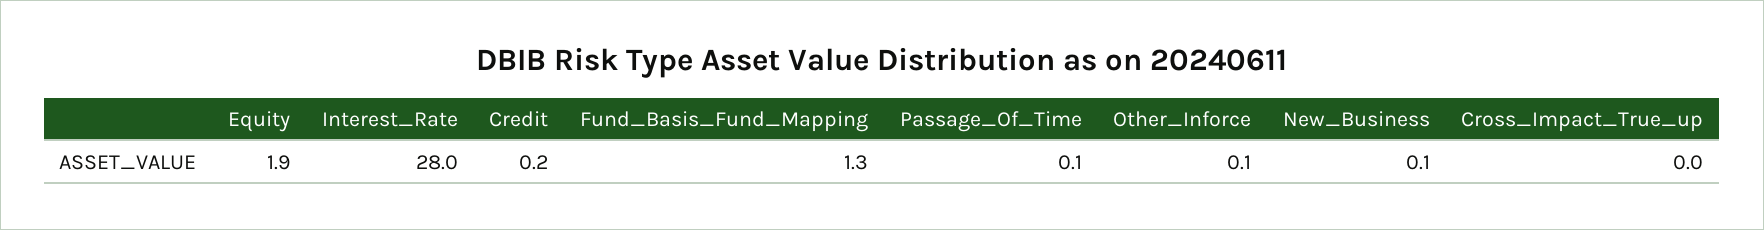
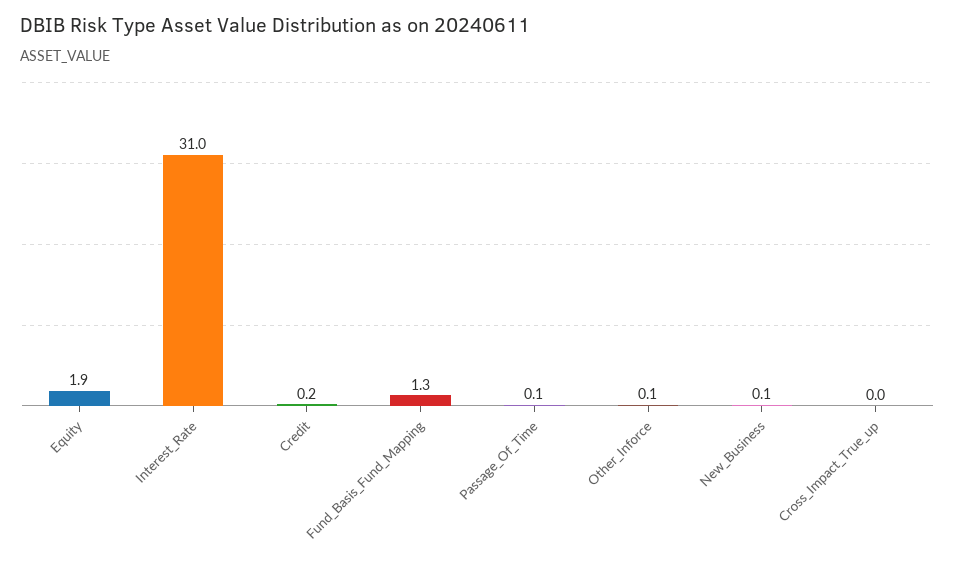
Interest_Rate: 28 -> 31

